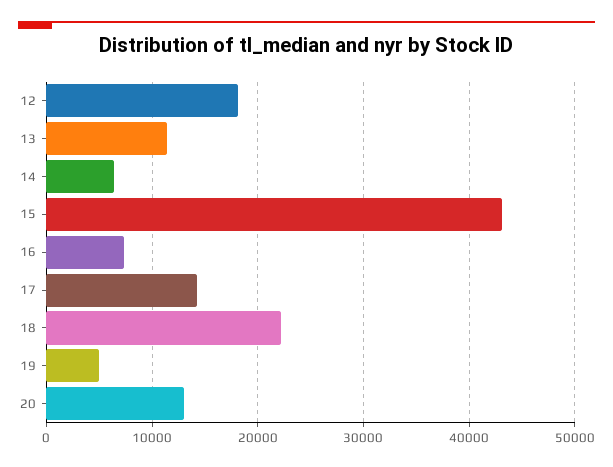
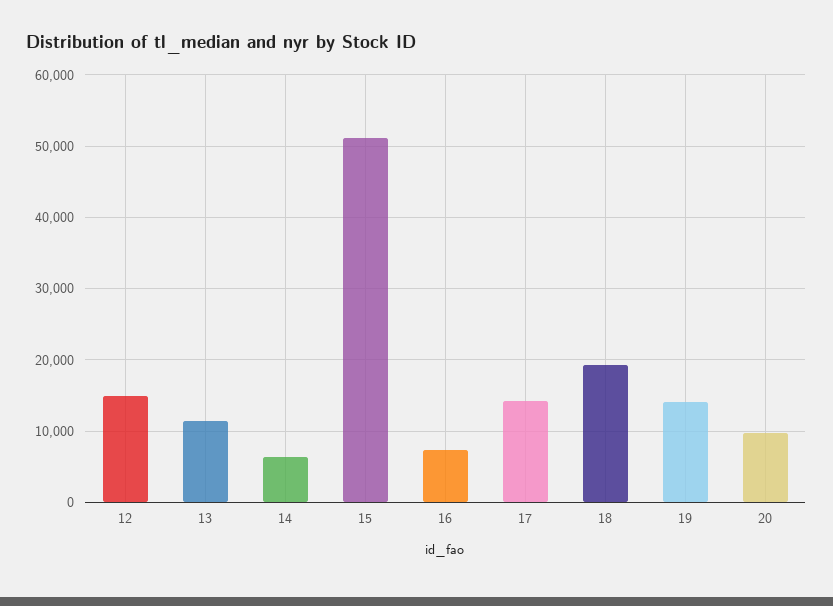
12: 18000 -> 15000
15: 43000 -> 51000
18: 22000 -> 19000
19: 5000 -> 14000
20: 13000 -> 10000

